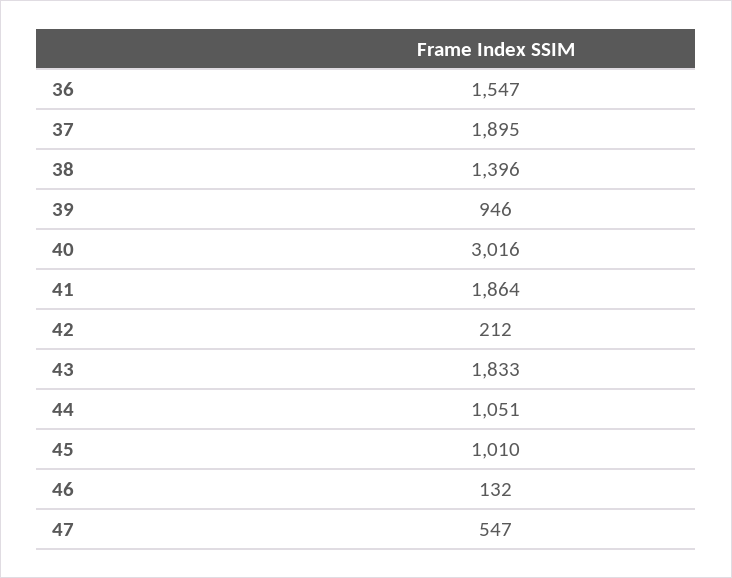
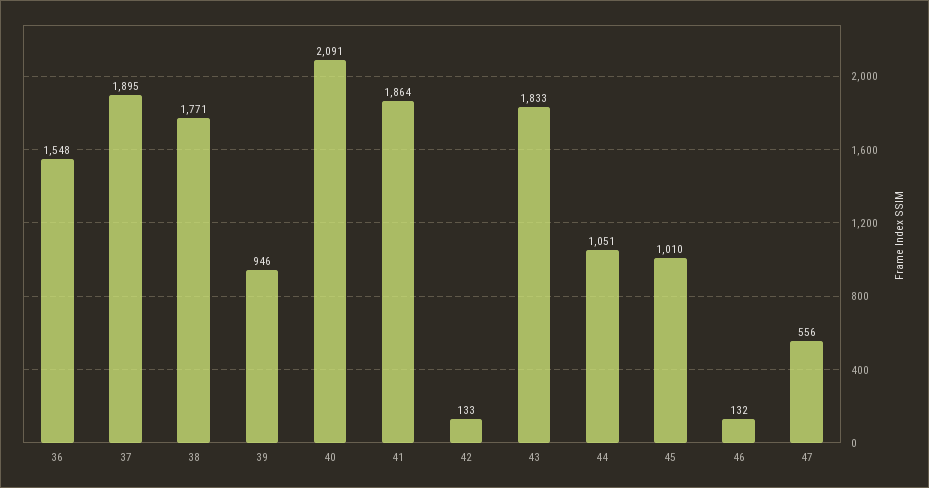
36: 1547 -> 1548
38: 1396 -> 1771
40: 3016 -> 2091
42: 212 -> 133
47: 547 -> 556

